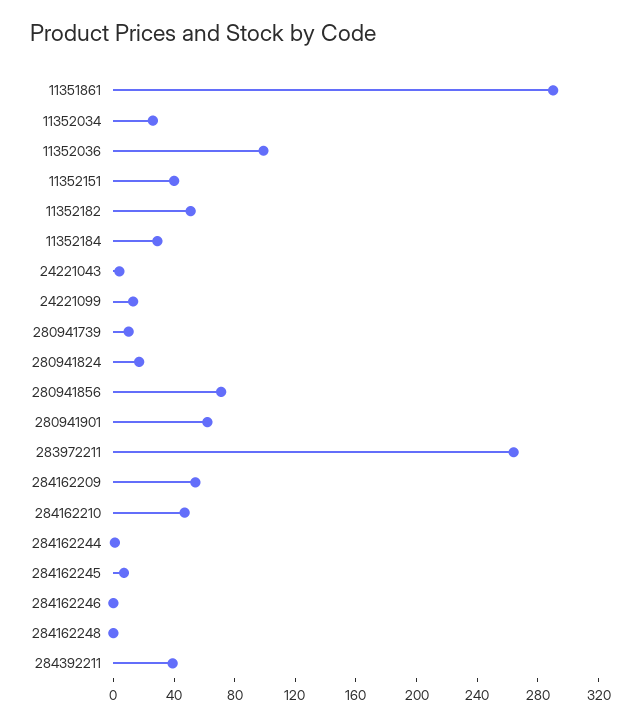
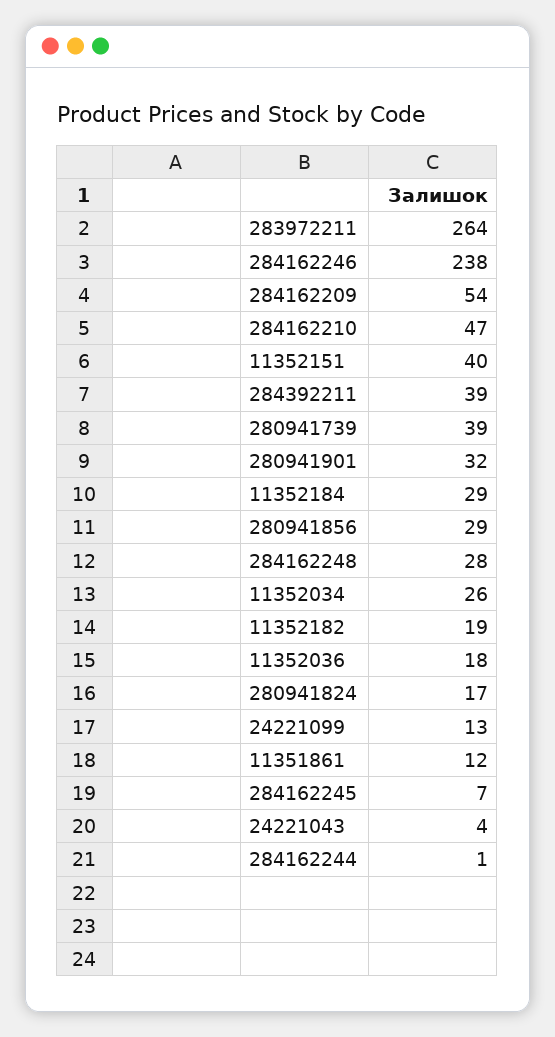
11351861: 290 -> 12
11352036: 100 -> 18
11352182: 50 -> 19
280941739: 10 -> 39
280941856: 70 -> 29
280941901: 60 -> 32
284162246: 0 -> 238
284162248: 0 -> 28

